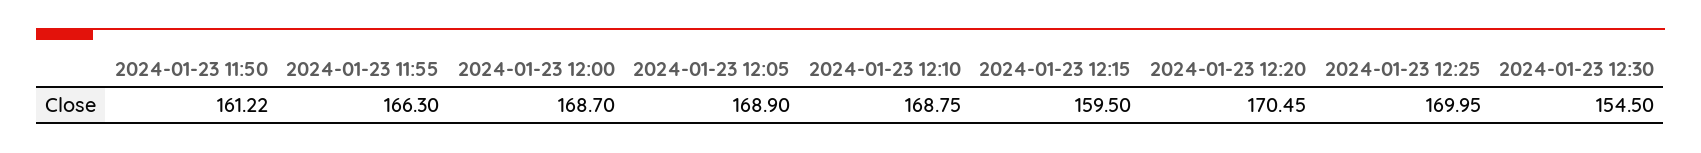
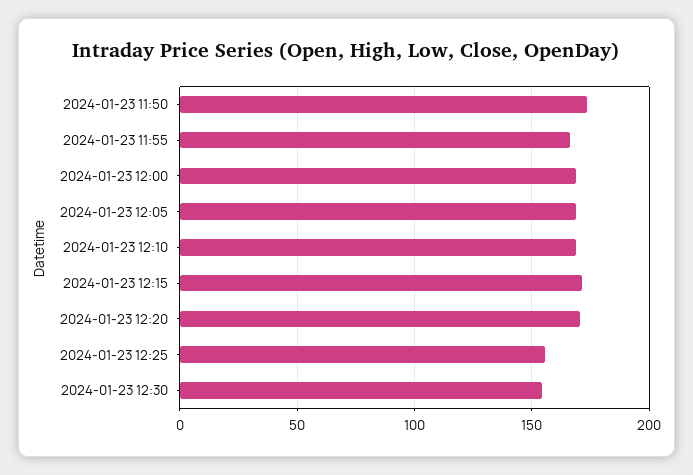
2024-01-23 11:50: 161.22 -> 175
2024-01-23 12:15: 159.5 -> 170
2024-01-23 12:25: 169.95 -> 155

